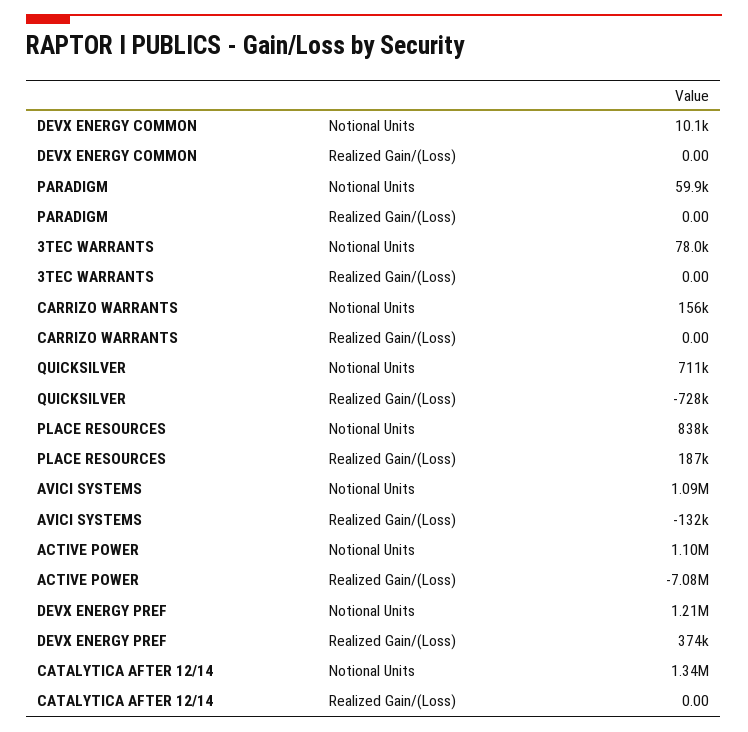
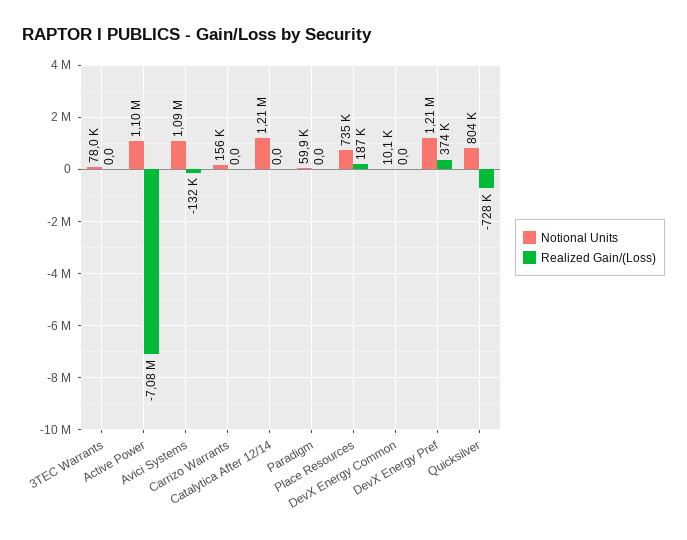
Notional Units, QUICKSILVER: 711000 -> 804000
Notional Units, PLACE RESOURCES: 838000 -> 735000
Notional Units, CATALYTICA AFTER 12/14: 1340000 -> 1210000

